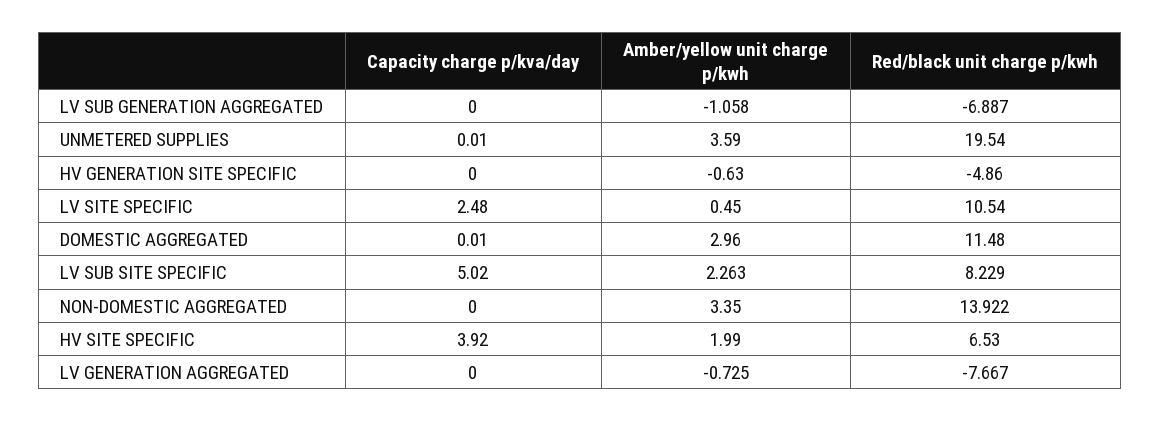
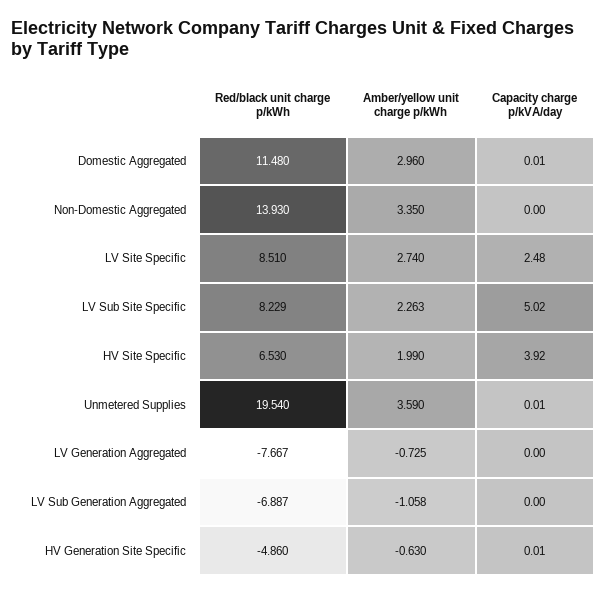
Capacity charge p/kva/day, HV GENERATION SITE SPECIFIC: 0 -> 0.01
Amber/yellow unit charge p/kwh, LV SITE SPECIFIC: 0.45 -> 2.74
Red/black unit charge p/kwh, LV SITE SPECIFIC: 10.54 -> 8.51
Red/black unit charge p/kwh, NON-DOMESTIC AGGREGATED: 13.922 -> 13.93

